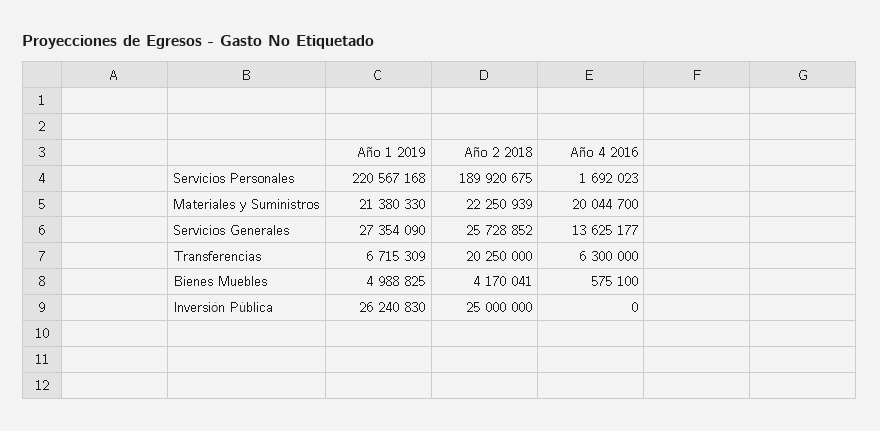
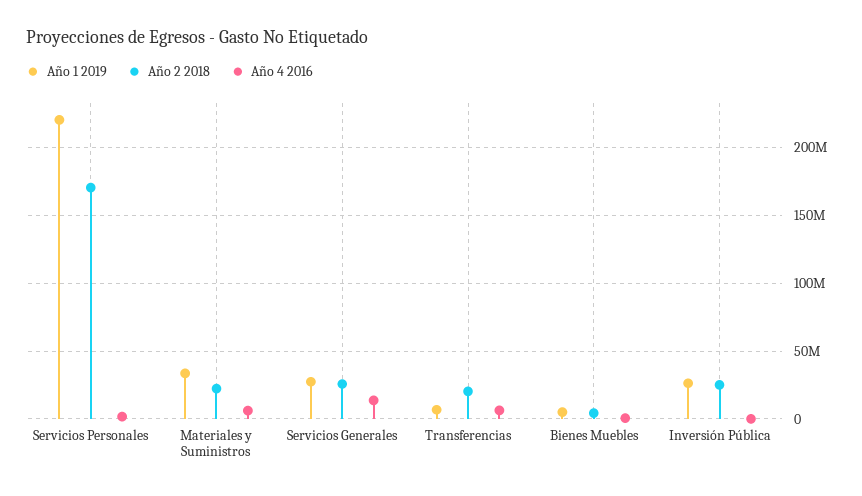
Año 2 2018, Servicios Personales: 189920675 -> 170000000
Año 1 2019, Materiales y Suministros: 21380330 -> 35000000
Año 4 2016, Materiales y Suministros: 20044700 -> 5000000

